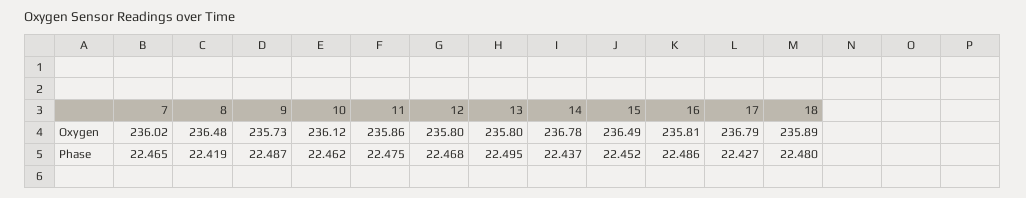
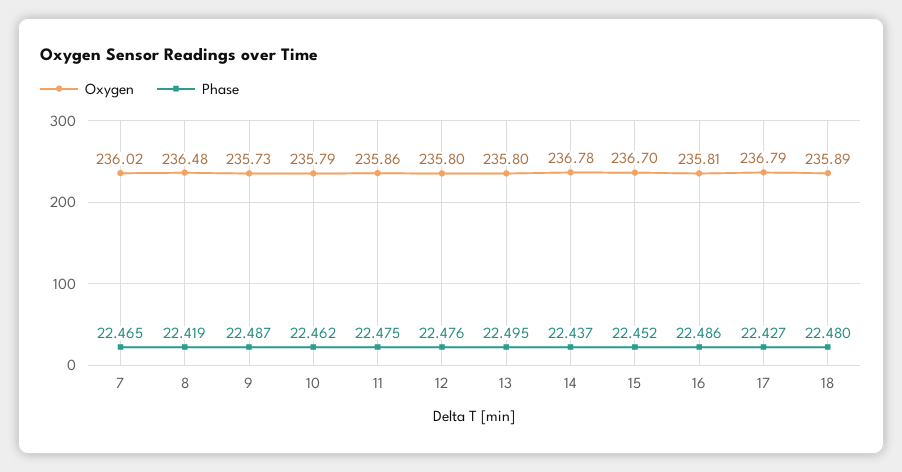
Oxygen, 10: 236.12 -> 235.79
Oxygen, 15: 236.49 -> 236.7
Phase, 12: 22.468 -> 22.476

